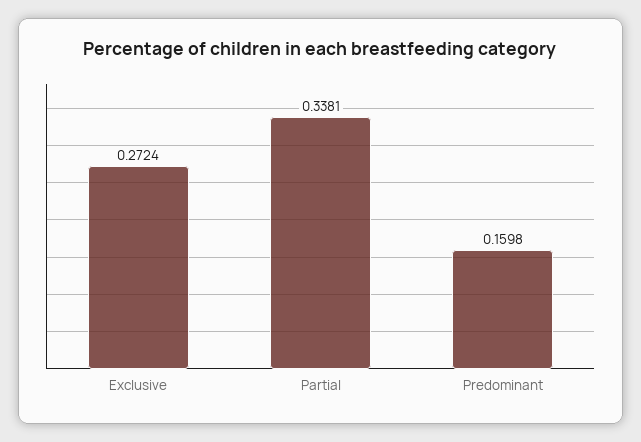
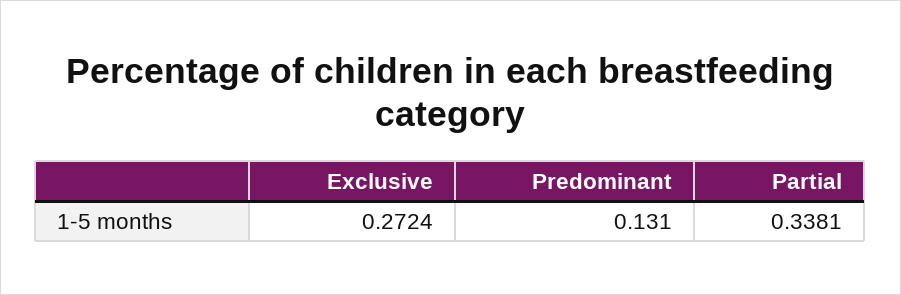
Predominant: 0.1598 -> 0.131

